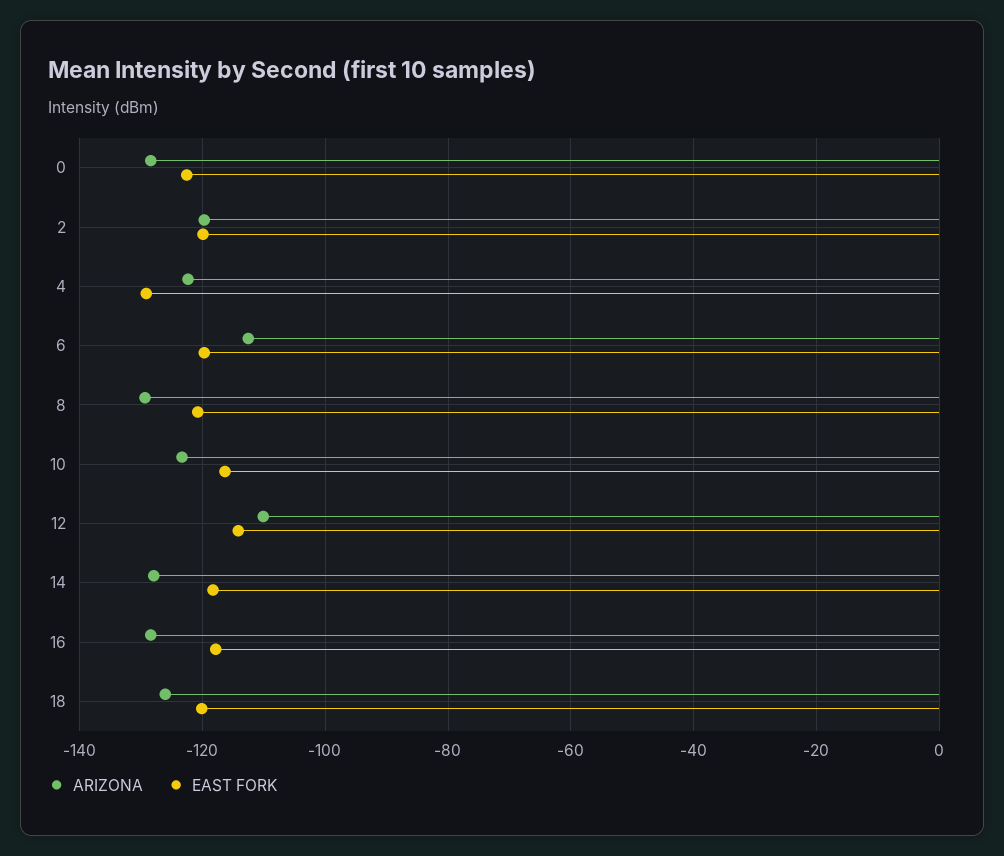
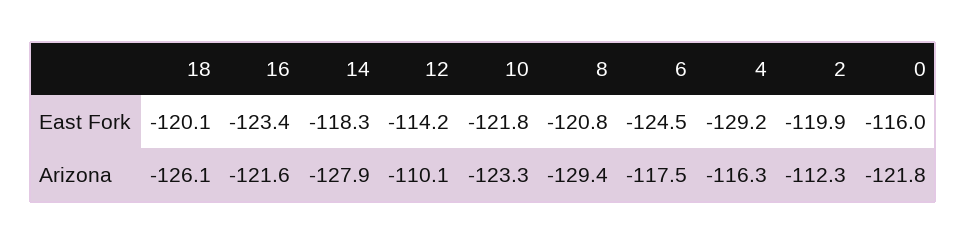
ARIZONA, 0: -128 -> -121.8
EAST FORK, 0: -122 -> -116
ARIZONA, 2: -120 -> -112.3
ARIZONA, 4: -122 -> -116.3
ARIZONA, 6: -112 -> -117.5
EAST FORK, 6: -120 -> -124.5
EAST FORK, 10: -116 -> -121.8
ARIZONA, 16: -128 -> -121.6
EAST FORK, 16: -118 -> -123.4

